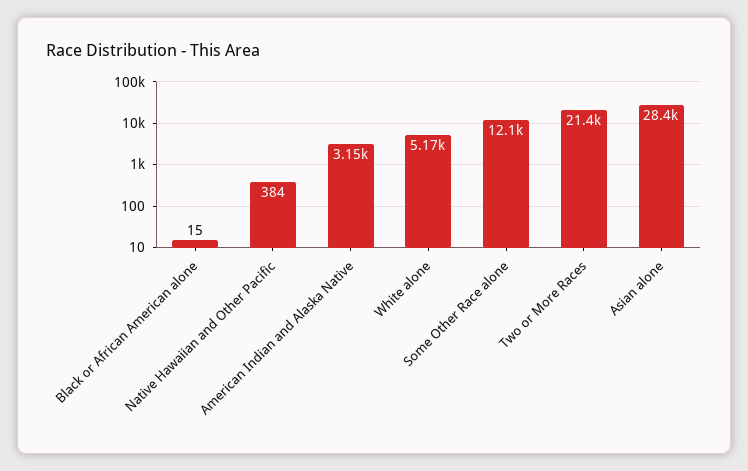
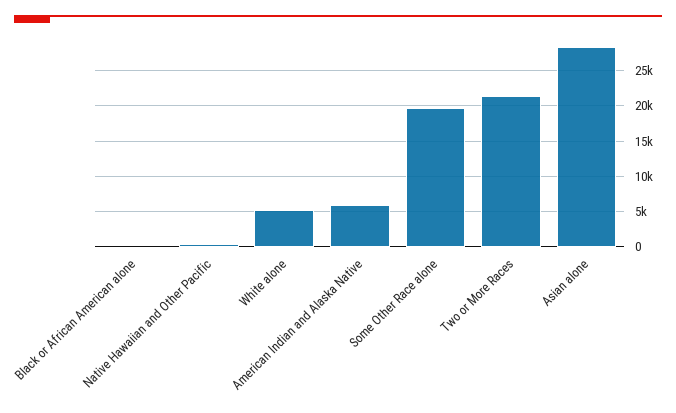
American Indian and Alaska Native: 3150 -> 6000
Some Other Race alone: 12100 -> 20000

